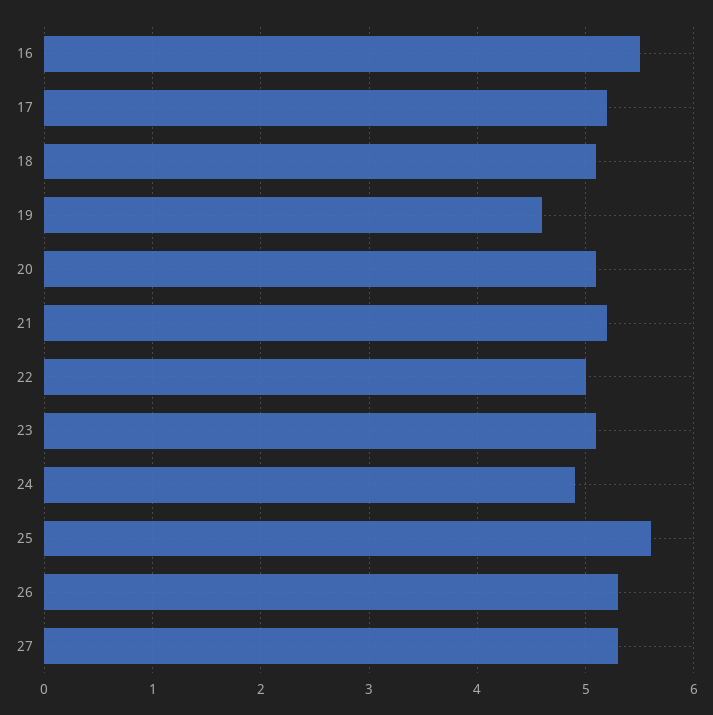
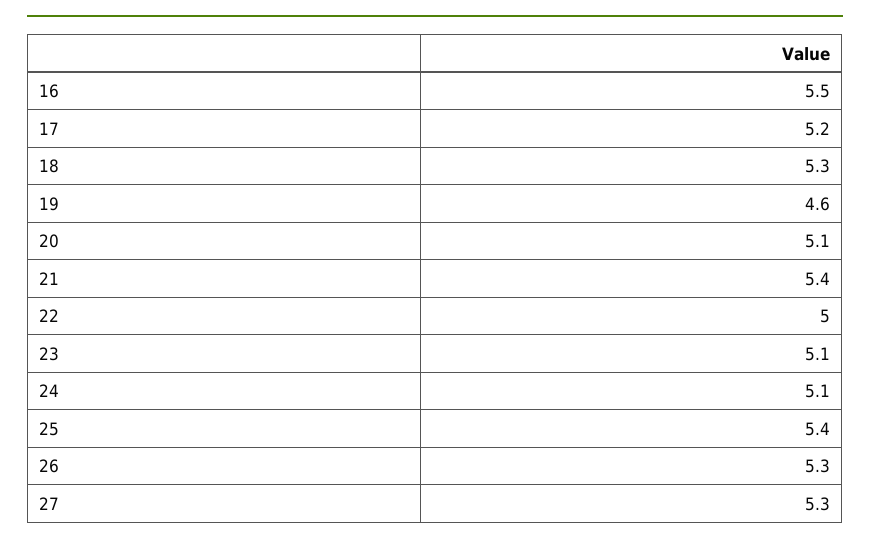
18: 5.1 -> 5.3
21: 5.2 -> 5.4
24: 4.9 -> 5.1
25: 5.6 -> 5.4

